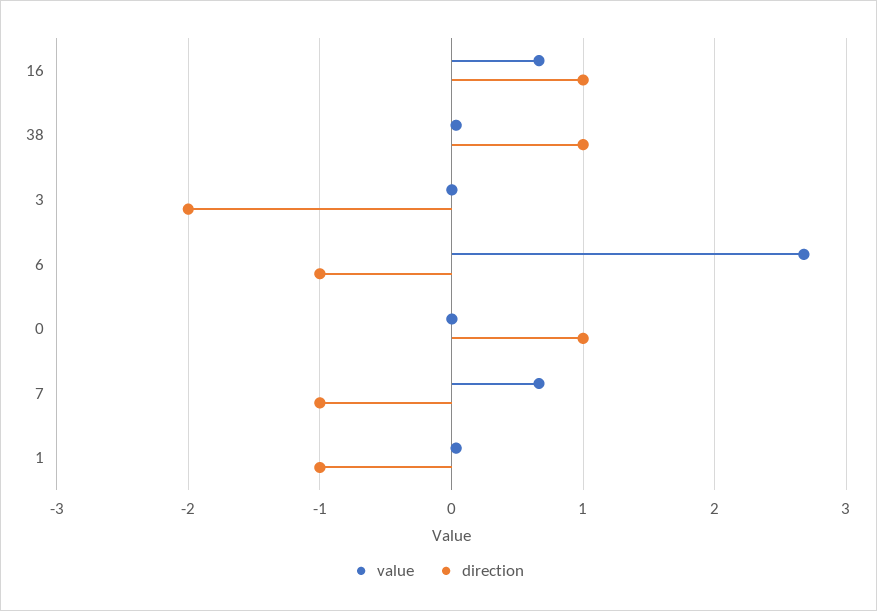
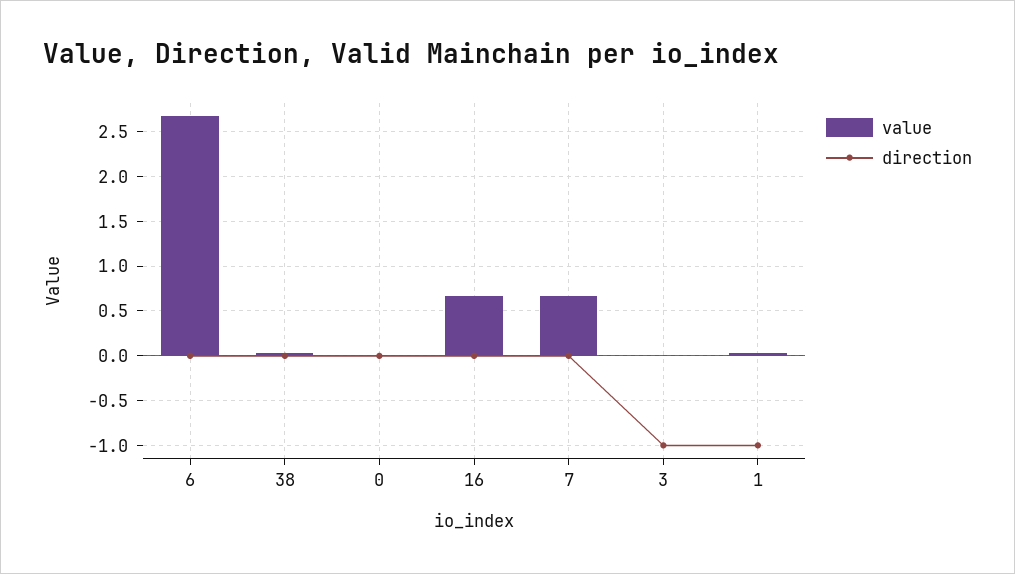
direction, 16: 1 -> 0
direction, 38: 1 -> 0
direction, 3: -2 -> -1
direction, 6: -1 -> 0
direction, 0: 1 -> 0
direction, 7: -1 -> 0

